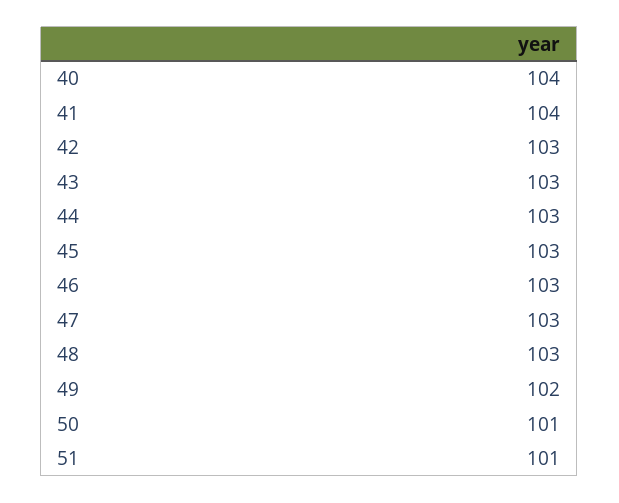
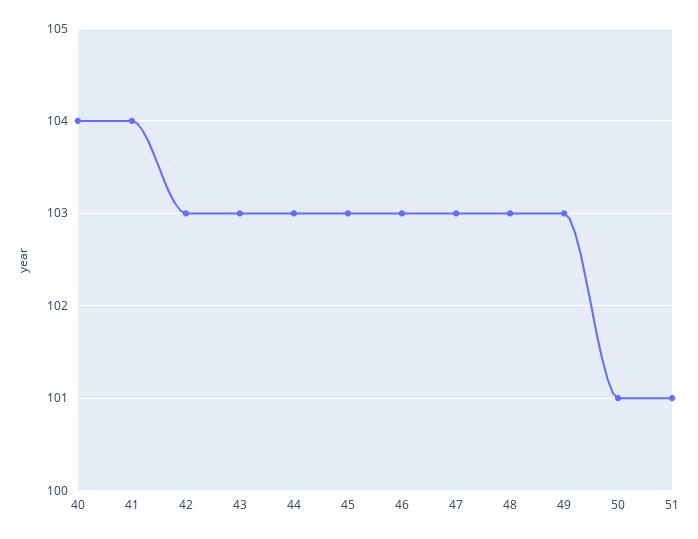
49: 102 -> 103

